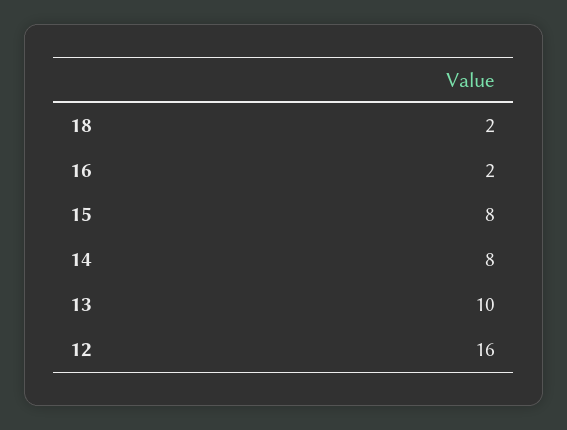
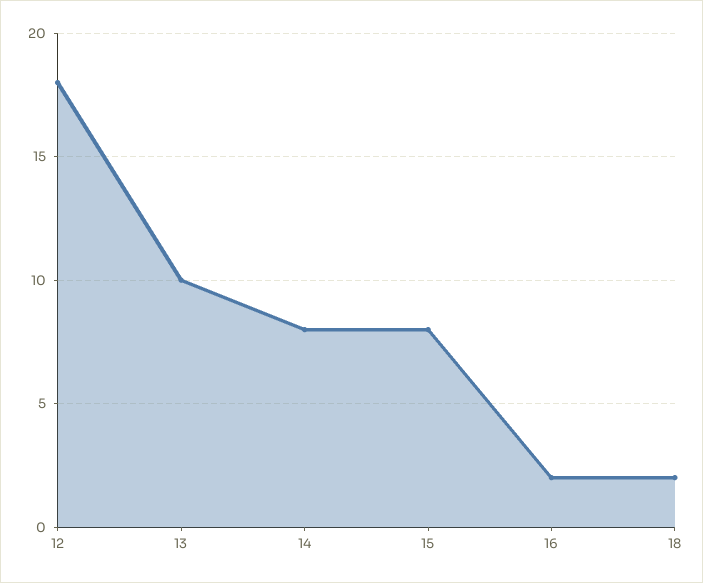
12: 16 -> 18

